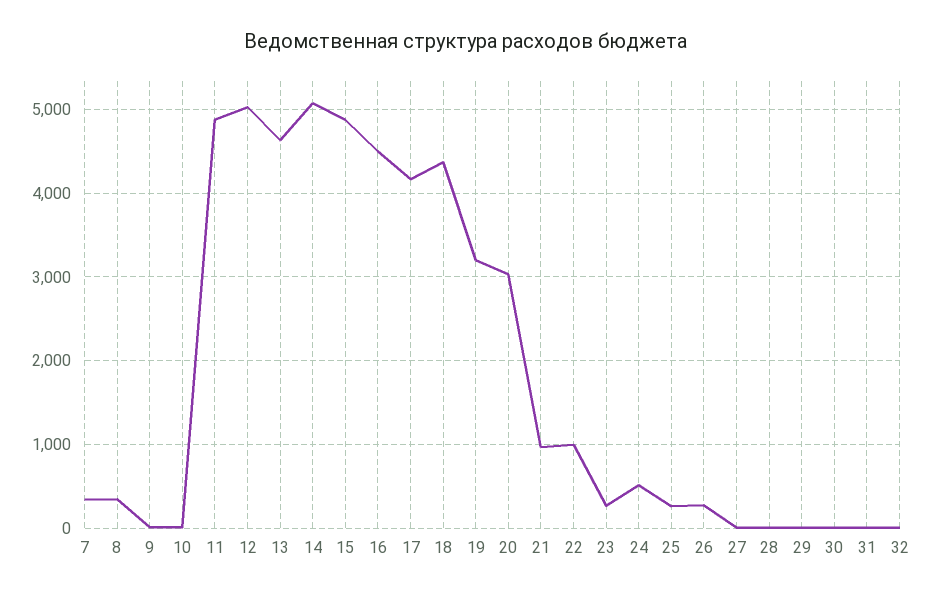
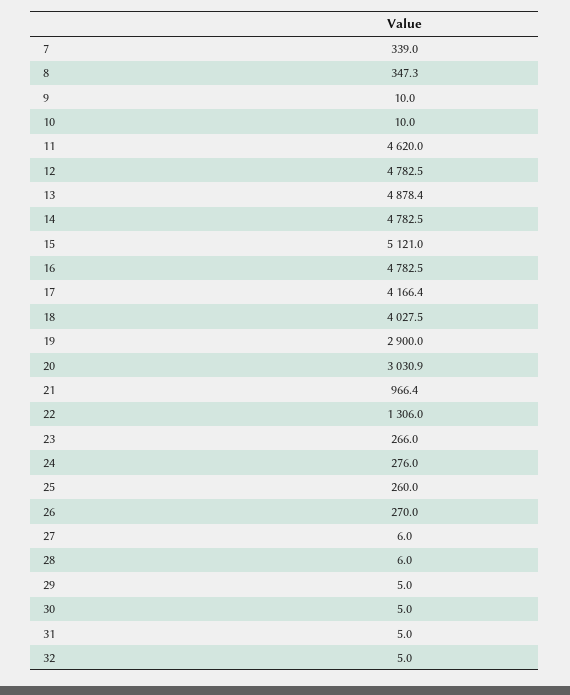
11: 4900 -> 4620
12: 5000 -> 4782.5
13: 4600 -> 4878.4
14: 5100 -> 4782.5
15: 4900 -> 5121
16: 4500 -> 4782.5
18: 4400 -> 4027.5
19: 3200 -> 2900
22: 1000 -> 1306
24: 500 -> 276

